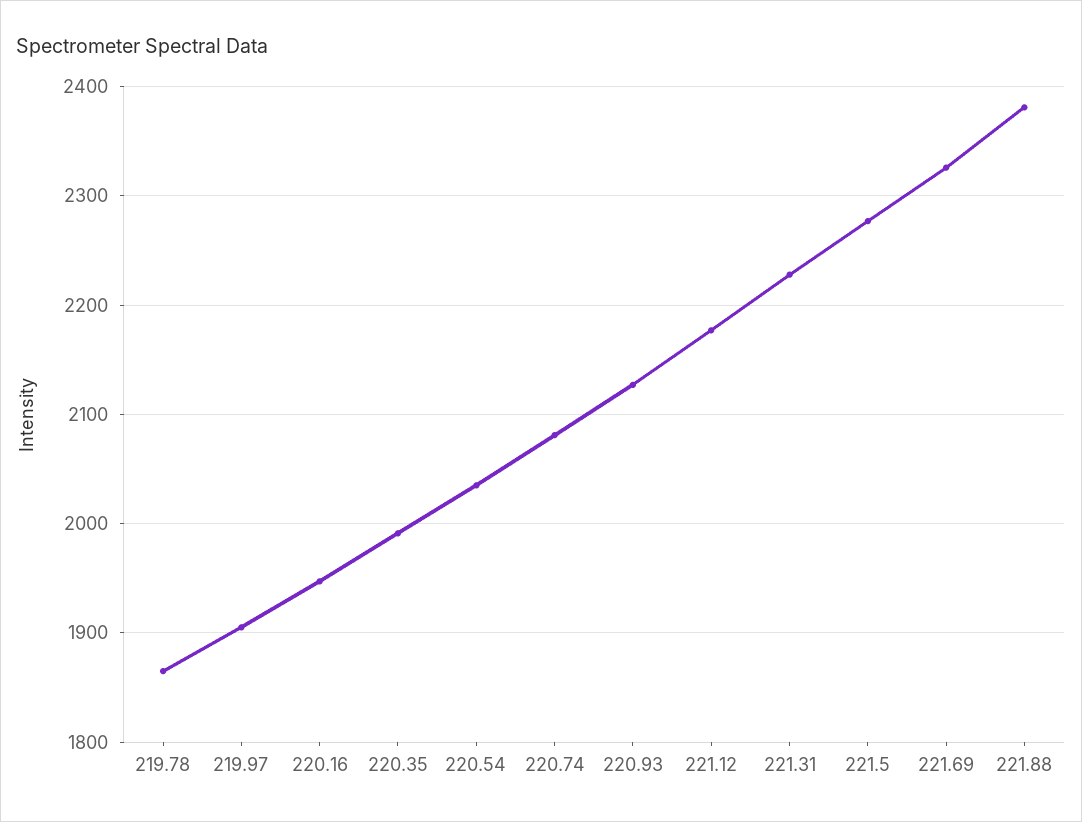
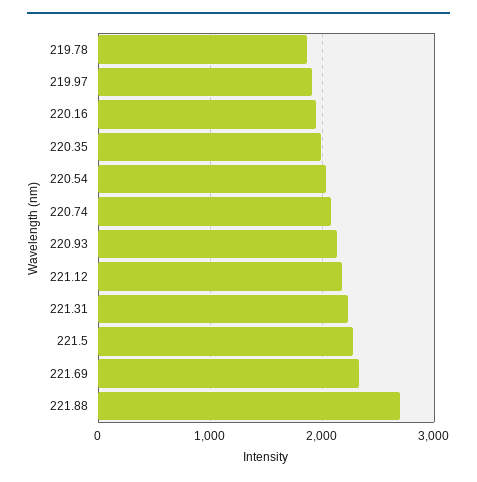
221.88: 2380 -> 2700

